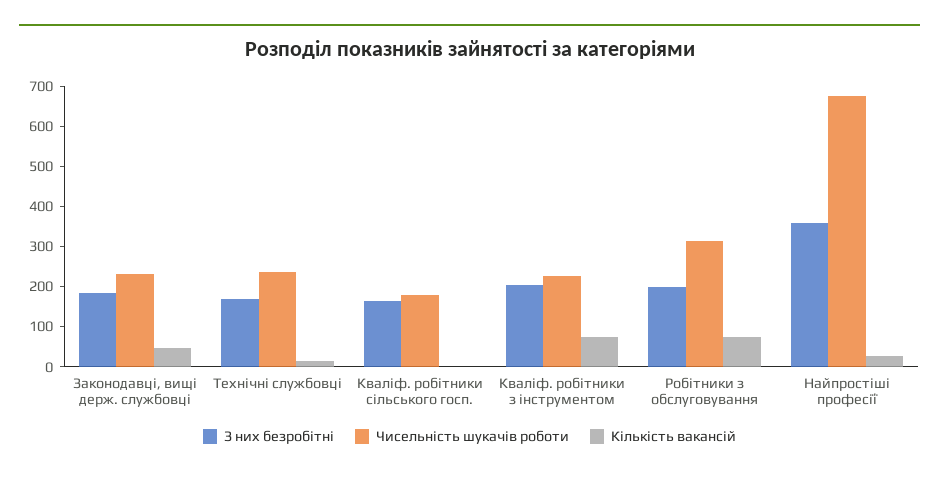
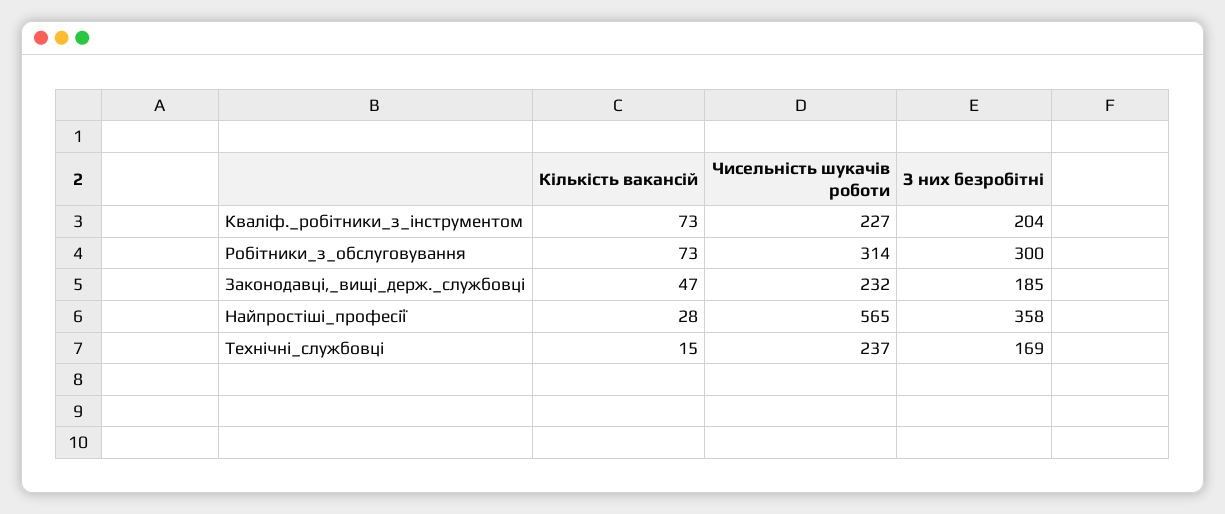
З них безробітні, Кваліф. робітники сільського госп.: 160 -> none
Чисельність шукачів роботи, Кваліф. робітники сільського госп.: 180 -> none
Кількість вакансій, Кваліф. робітники сільського госп.: 0 -> none
З них безробітні, Робітники з обслуговування: 200 -> 300
Чисельність шукачів роботи, Найпростіші професії: 680 -> 565

